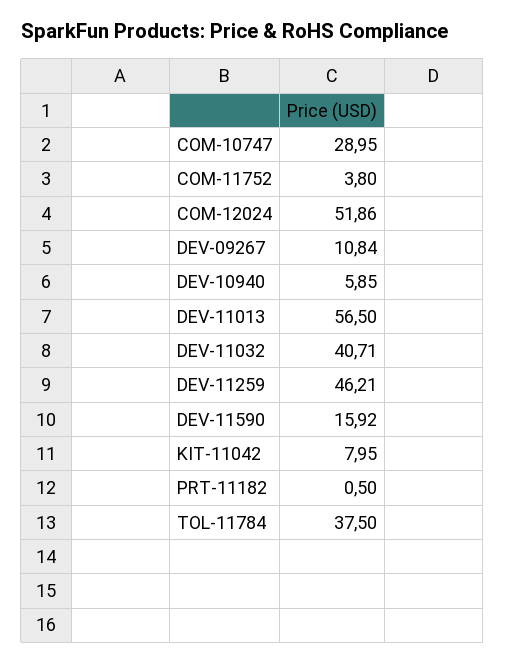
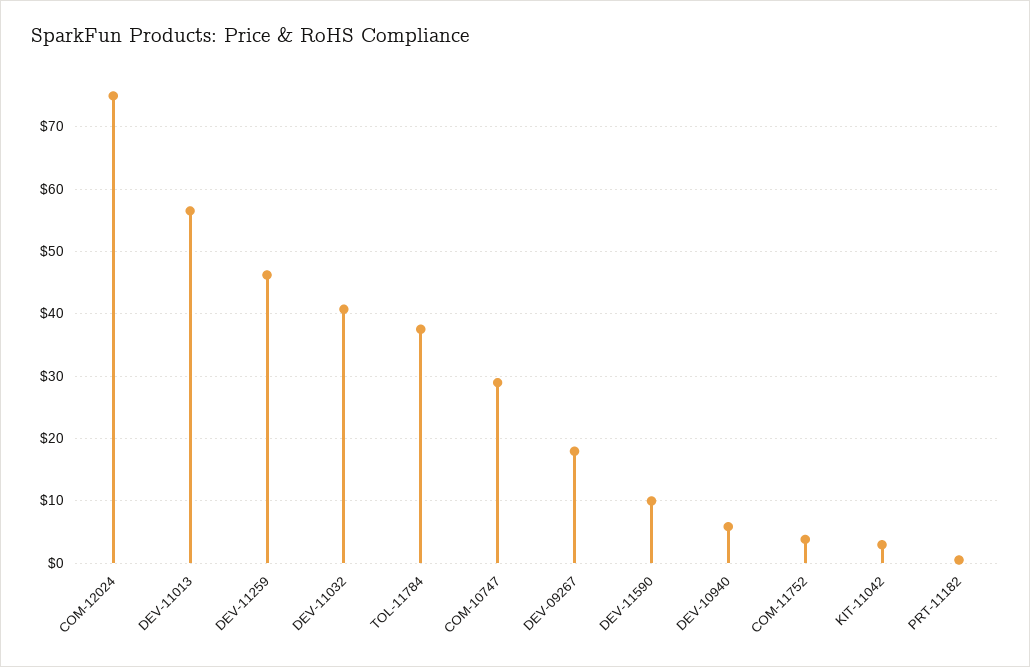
COM-12024: 51.86 -> 75
DEV-09267: 10.84 -> 18
DEV-11590: 15.92 -> 10
KIT-11042: 7.95 -> 3

